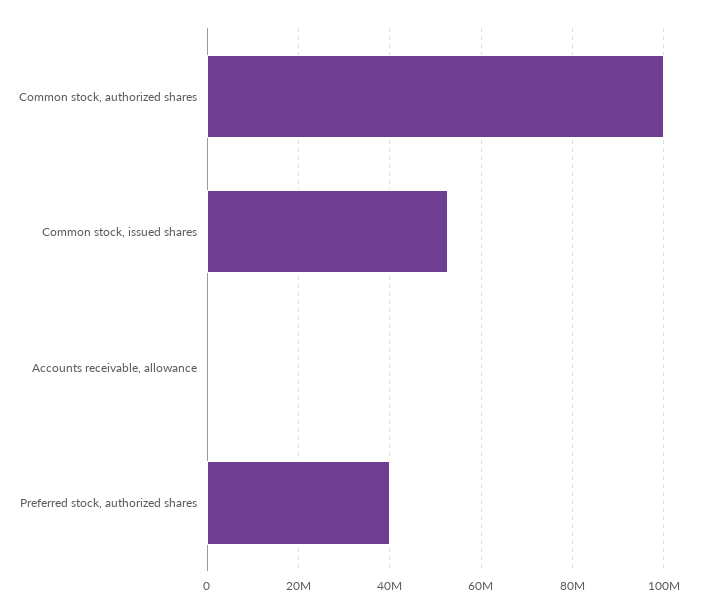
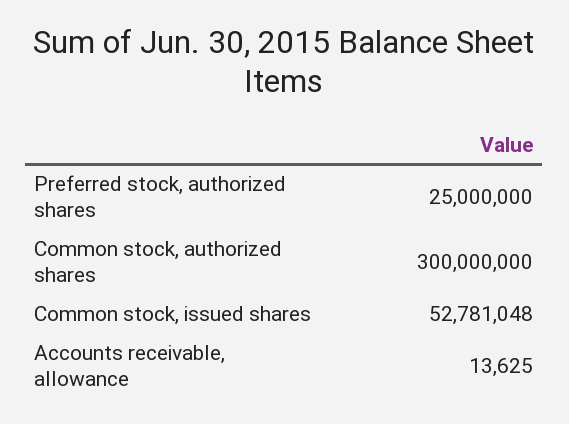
Common stock, authorized shares: 100000000 -> 300000000
Preferred stock, authorized shares: 40000000 -> 25000000

